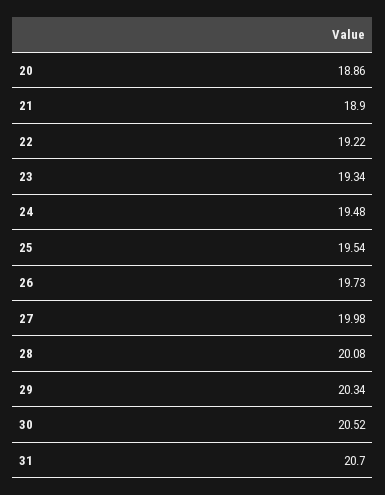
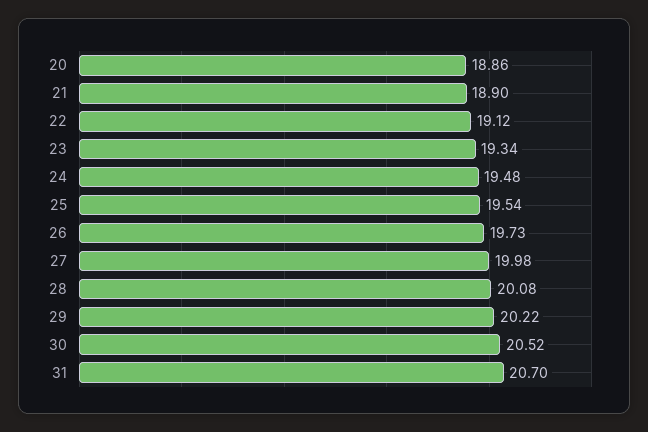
22: 19.22 -> 19.12
29: 20.34 -> 20.22

